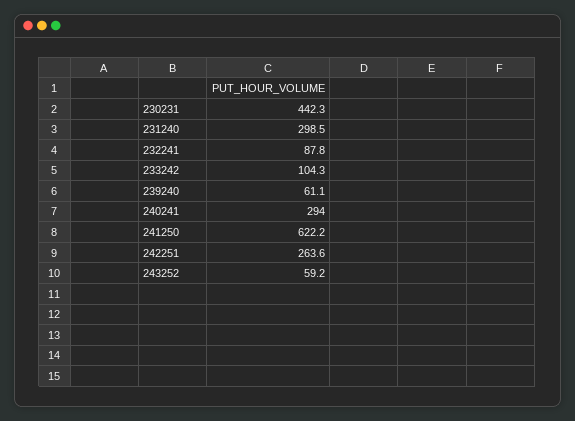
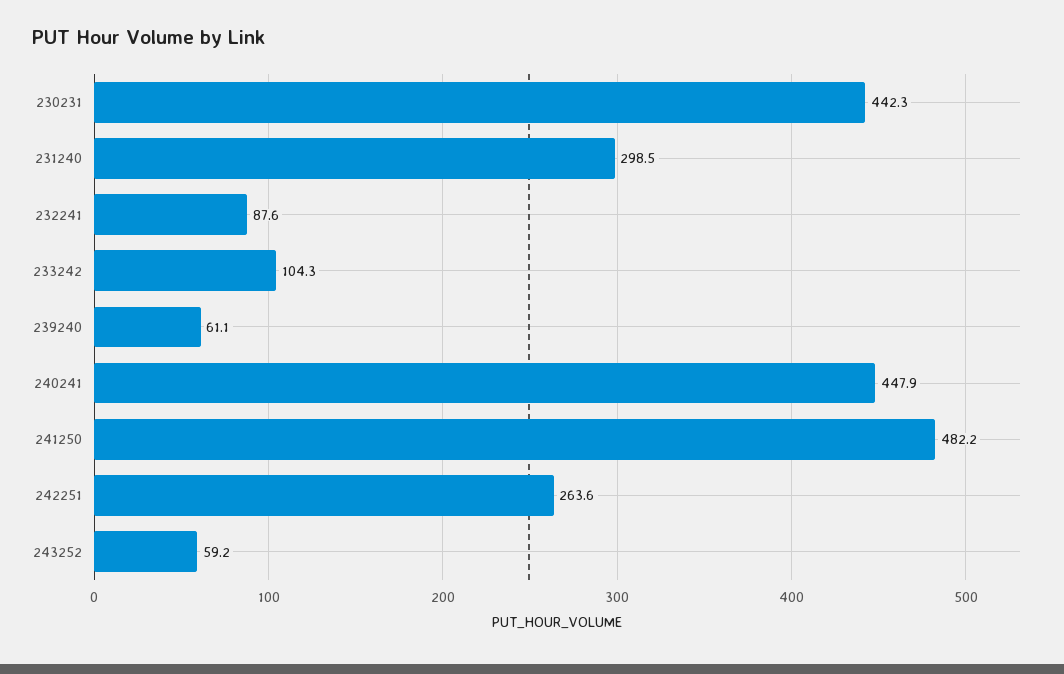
232241: 87.8 -> 87.6
240241: 294 -> 447.9
241250: 622.2 -> 482.2

